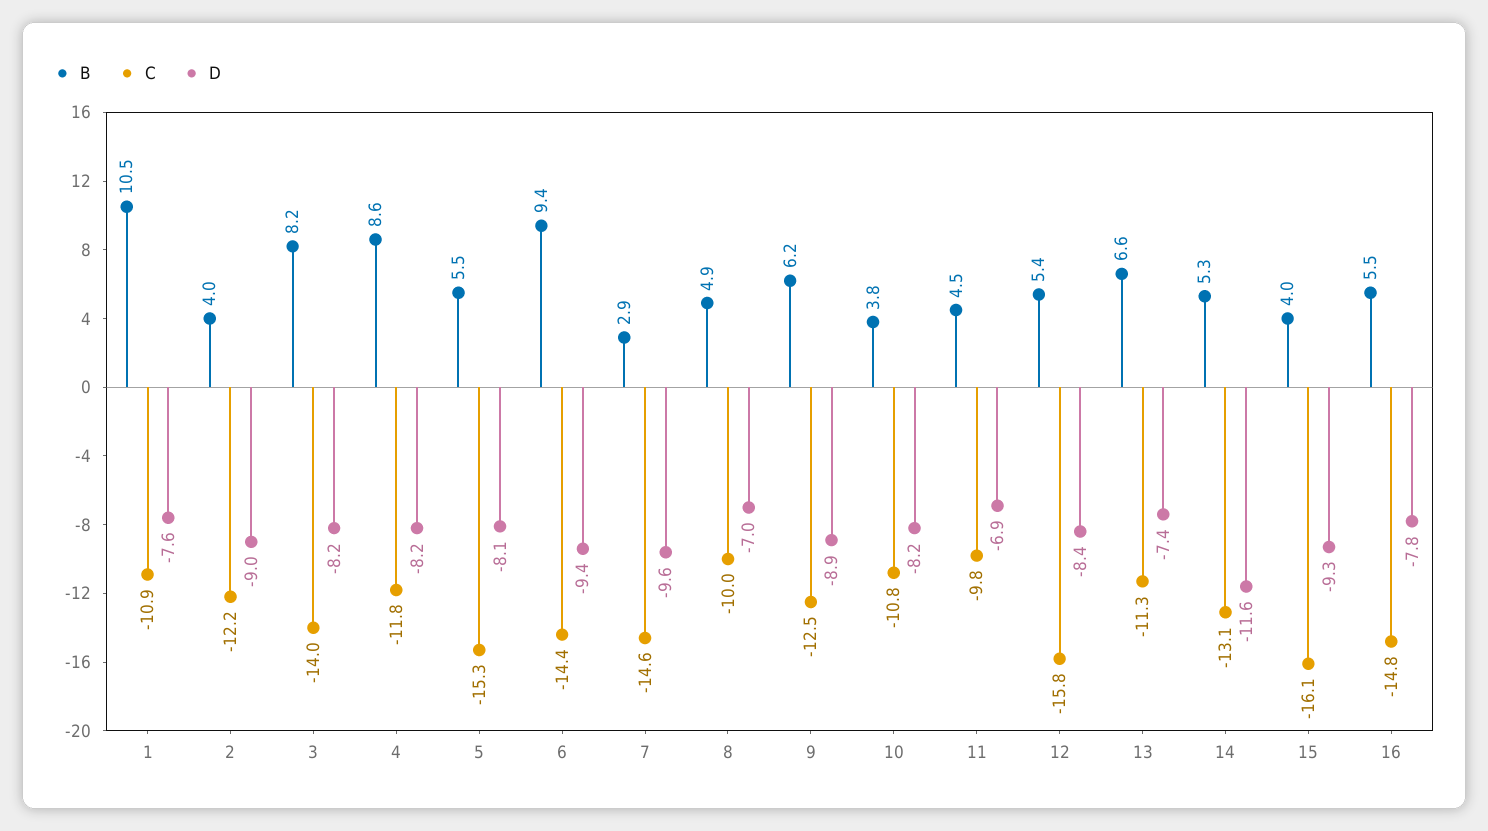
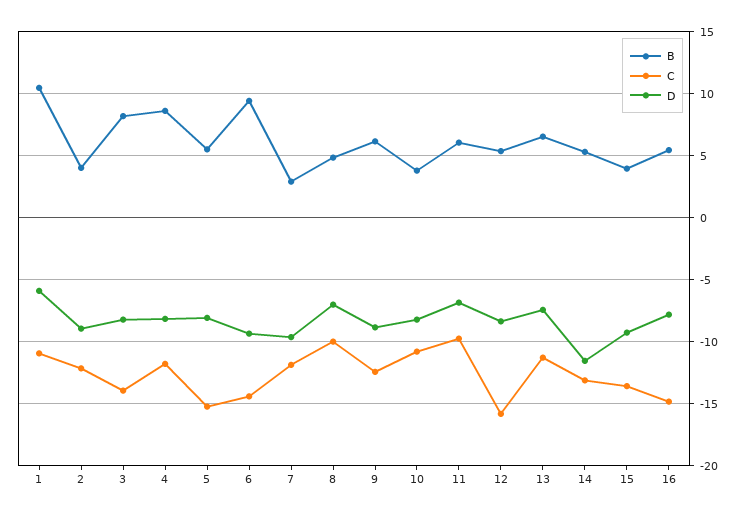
D, 1: -7.6 -> -6
C, 7: -14.6 -> -12
B, 11: 4.5 -> 6
C, 15: -16.1 -> -13.5

